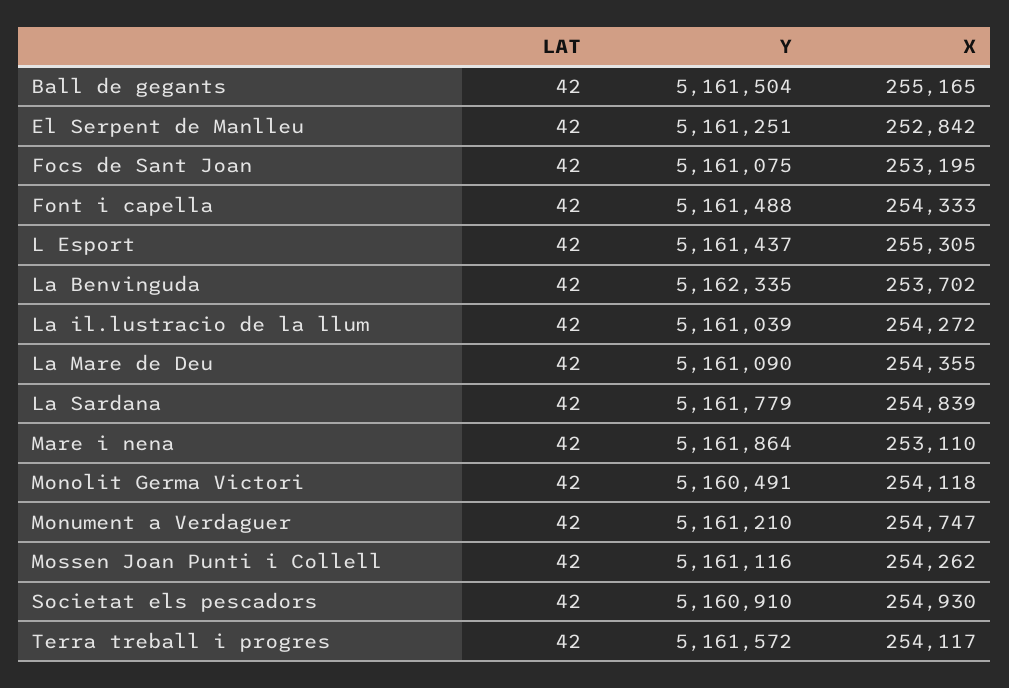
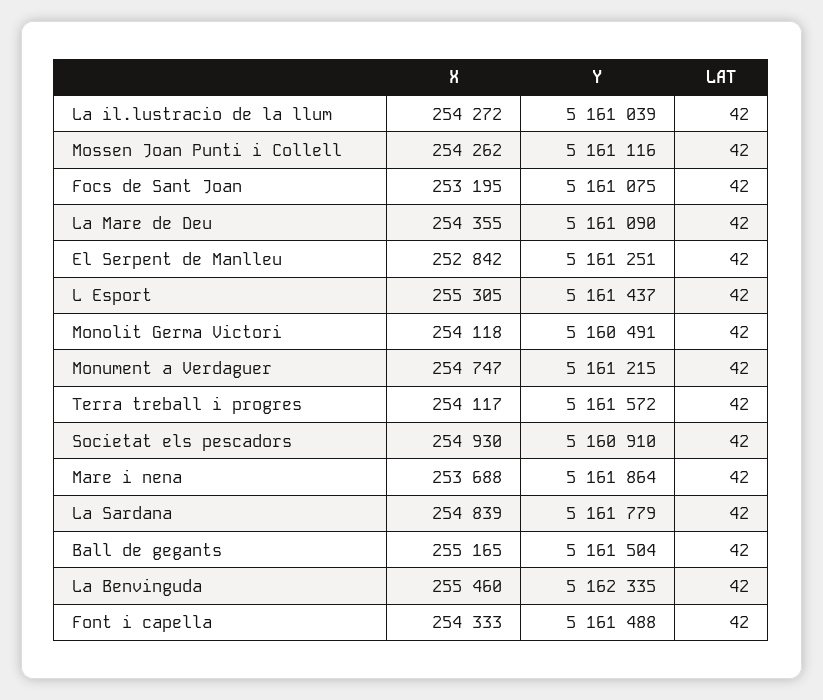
X, La Benvinguda: 253702 -> 255460
X, Mare i nena: 253110 -> 253688
Y, Monument a Verdaguer: 5161210 -> 5161215

